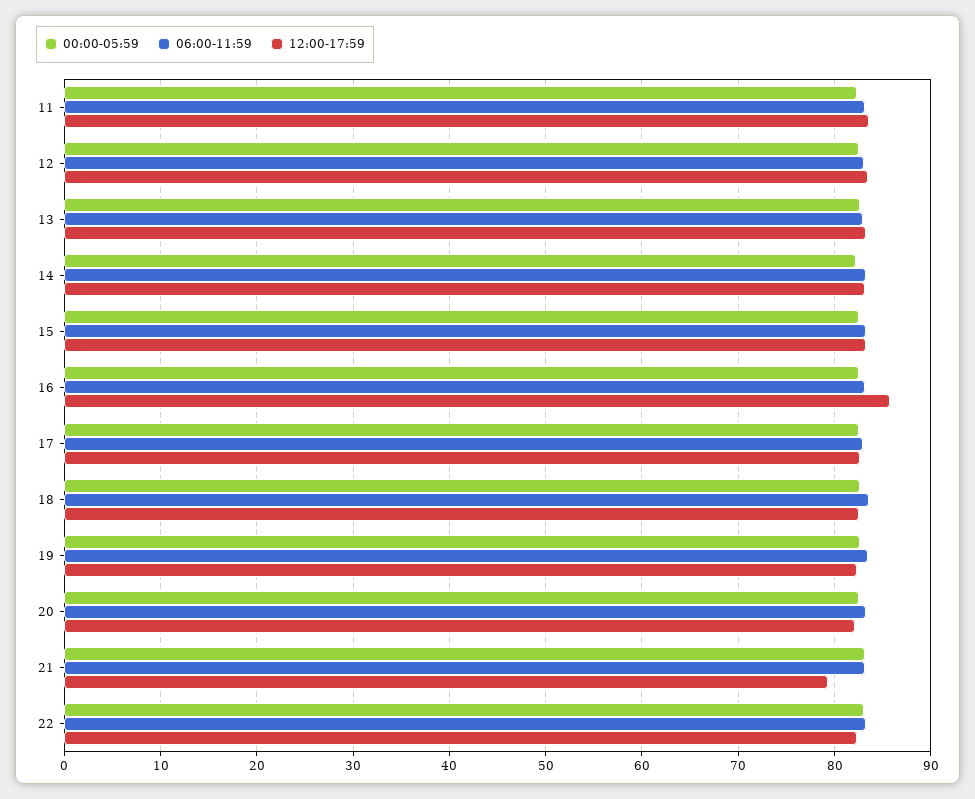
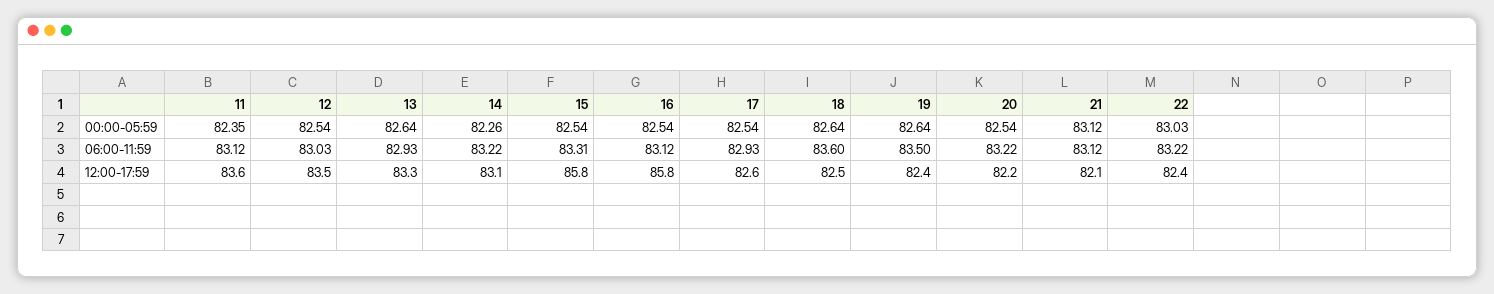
12:00-17:59, 15: 83 -> 85.8
12:00-17:59, 21: 79 -> 82.1

